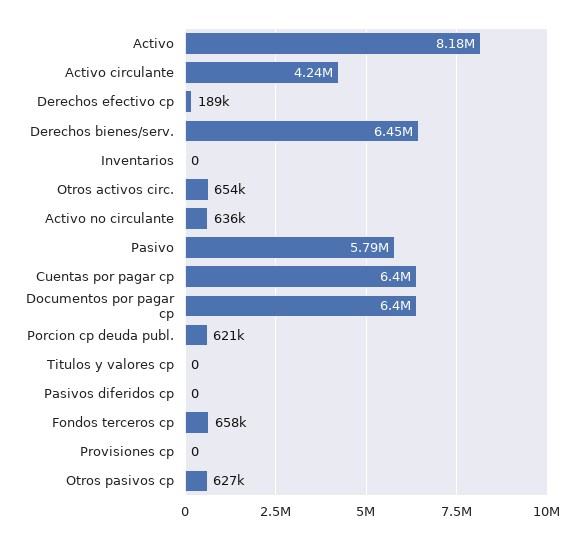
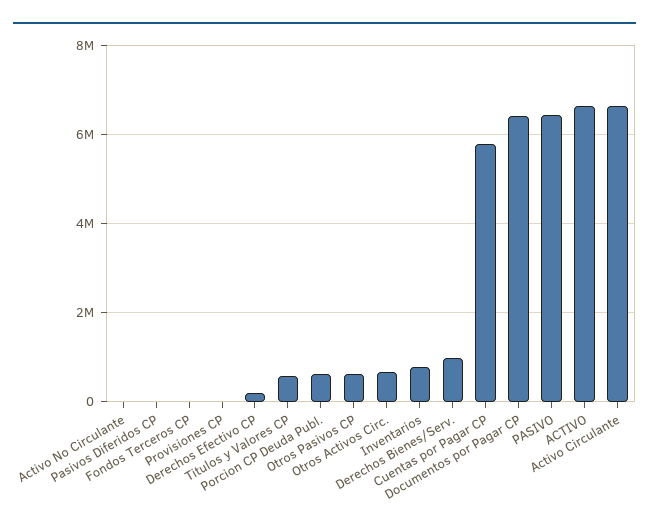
Activo: 8180000 -> 6600000
Activo circulante: 4240000 -> 6600000
Derechos bienes/serv.: 6450000 -> 1000000
Inventarios: 0 -> 800000
Activo no circulante: 636000 -> 0
Pasivo: 5790000 -> 6400000
Cuentas por pagar cp: 6400000 -> 5800000
Titulos y valores cp: 0 -> 600000
Fondos terceros cp: 658000 -> 0

